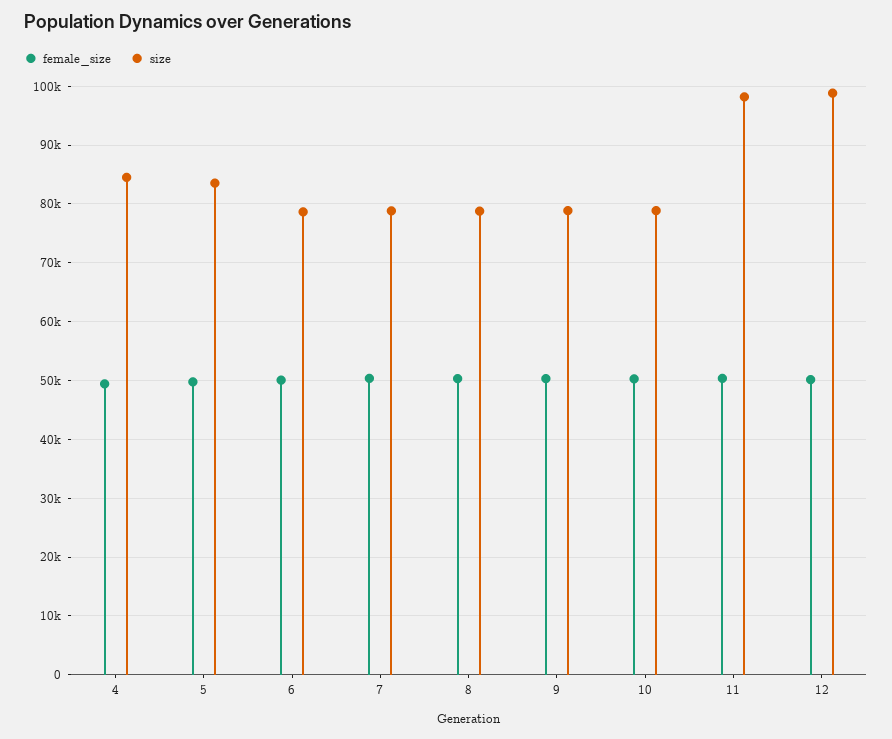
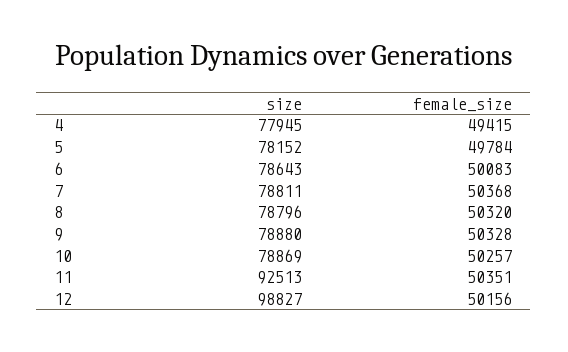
size, 4: 84000 -> 77945
size, 5: 84000 -> 78152
size, 11: 98000 -> 92513

